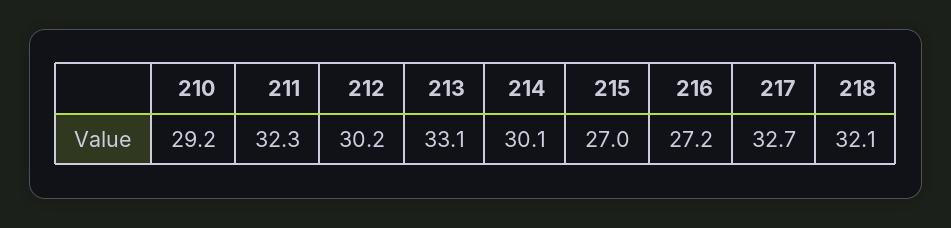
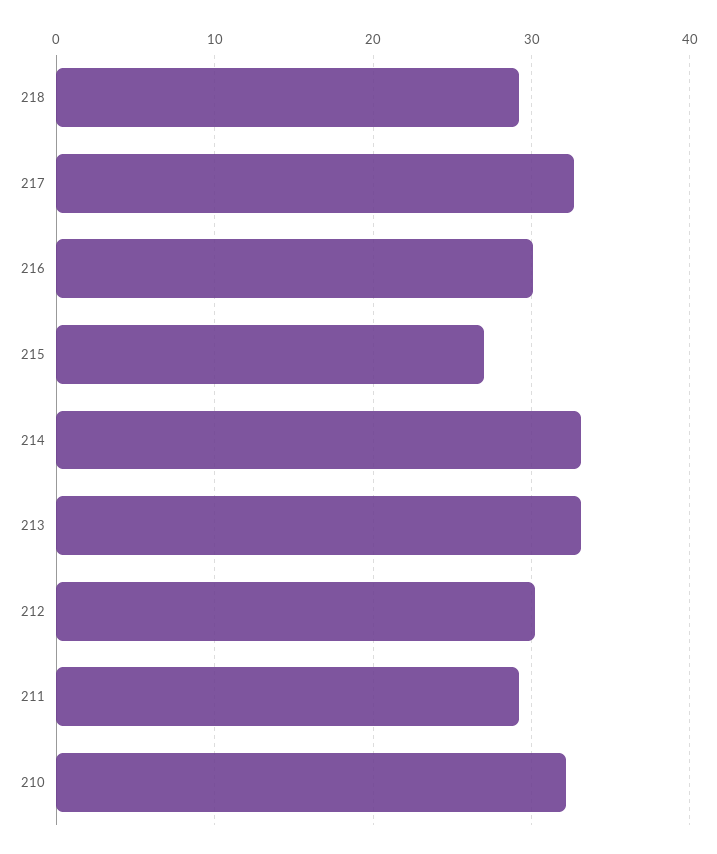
210: 29.2 -> 32
211: 32.3 -> 29
214: 30.1 -> 33
216: 27.2 -> 30
218: 32.1 -> 29

